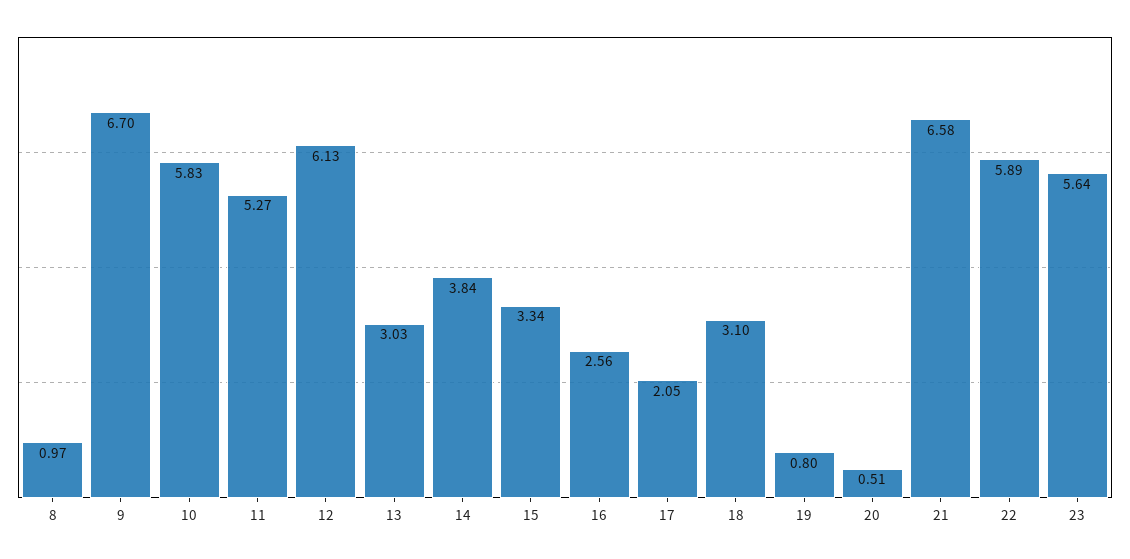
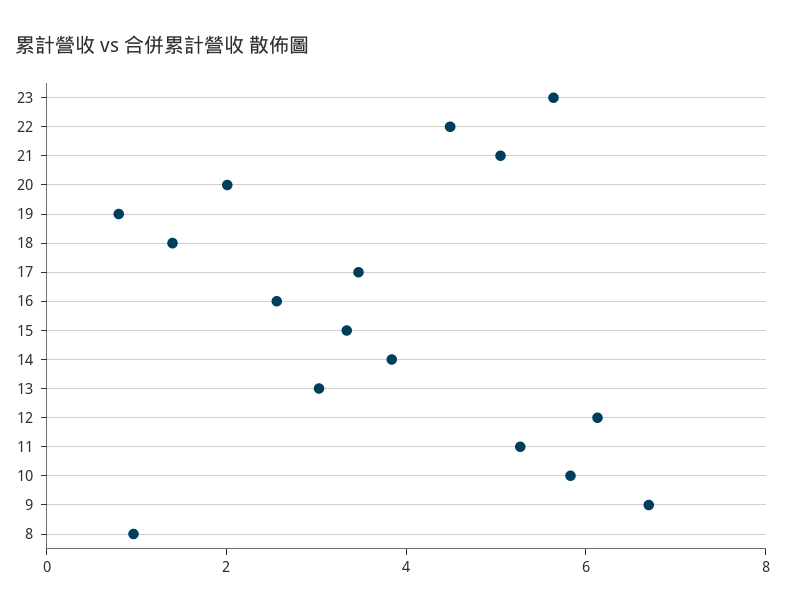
17: 2.05 -> 3.5
18: 3.1 -> 1.5
20: 0.51 -> 2
21: 6.58 -> 5
22: 5.89 -> 4.5

